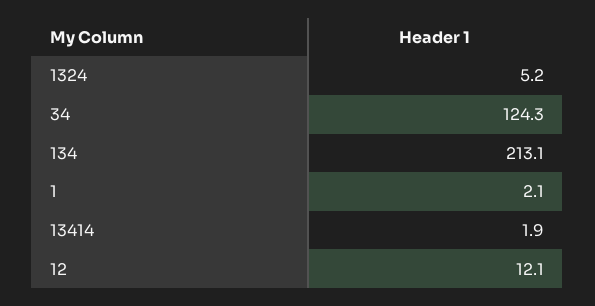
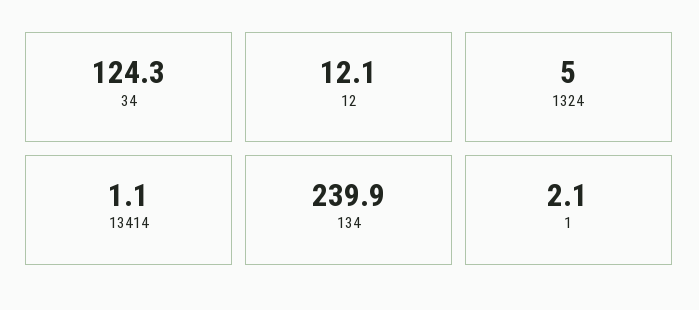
1324: 5.2 -> 5
134: 213.1 -> 239.9
13414: 1.9 -> 1.1

